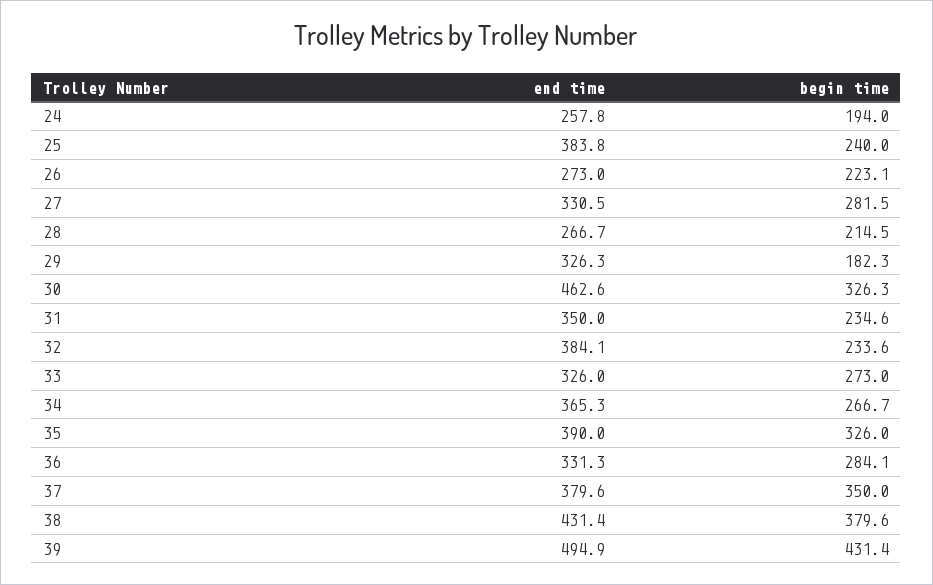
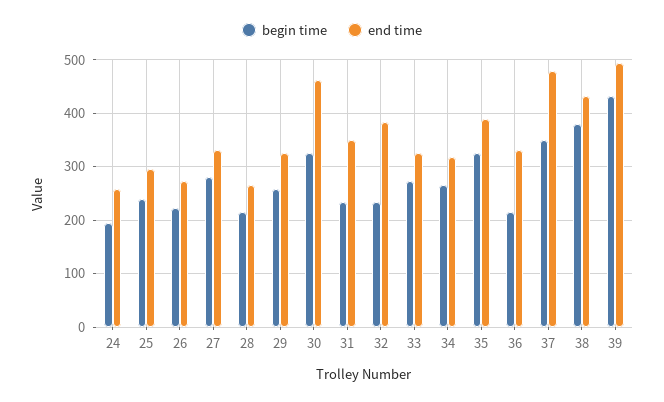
end time, 25: 383.8 -> 300
begin time, 29: 182.3 -> 260
end time, 34: 365.3 -> 320
begin time, 36: 284.1 -> 220
end time, 37: 379.6 -> 480

